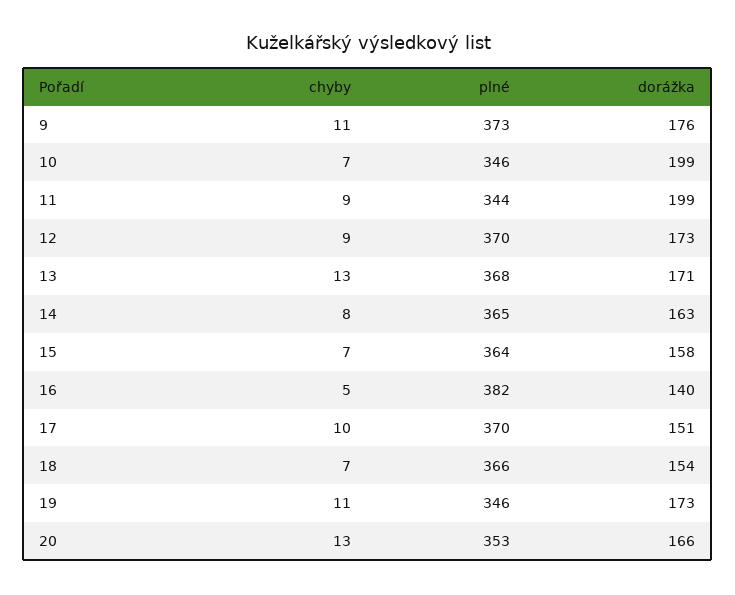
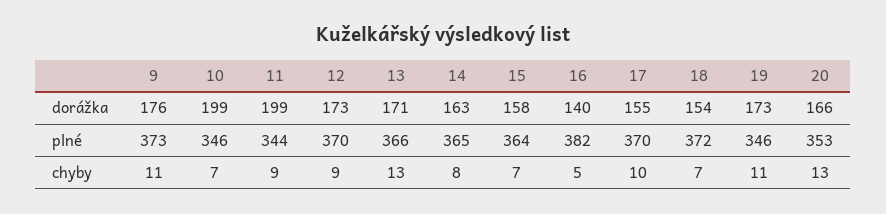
plné, 13: 368 -> 366
dorážka, 17: 151 -> 155
plné, 18: 366 -> 372

